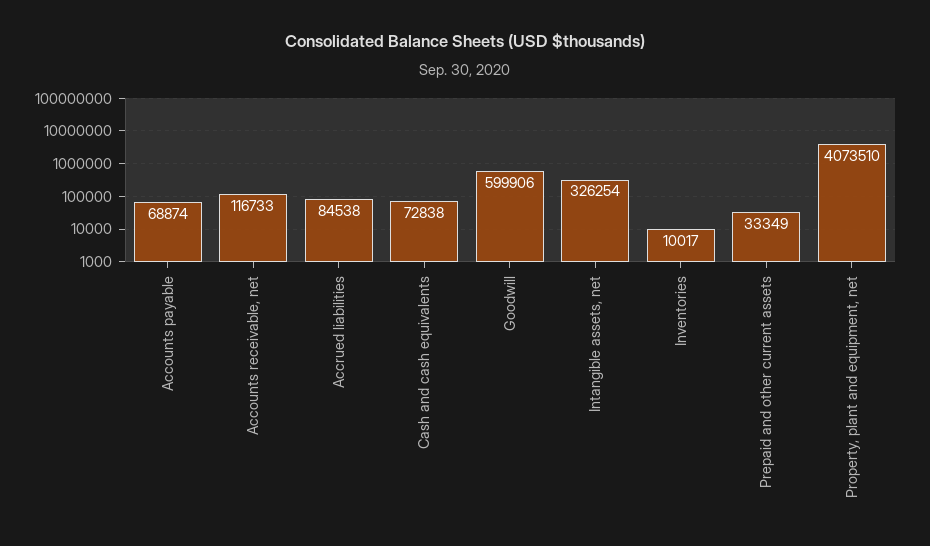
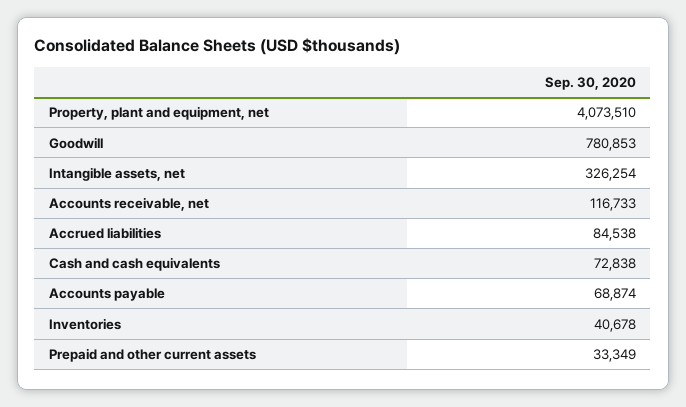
Goodwill: 599906 -> 780853
Inventories: 10017 -> 40678

